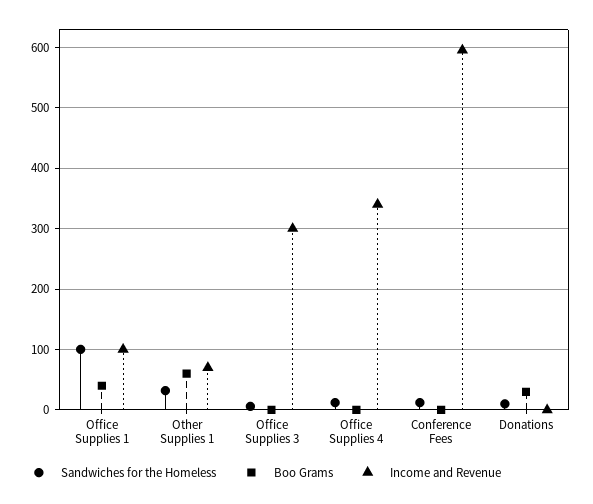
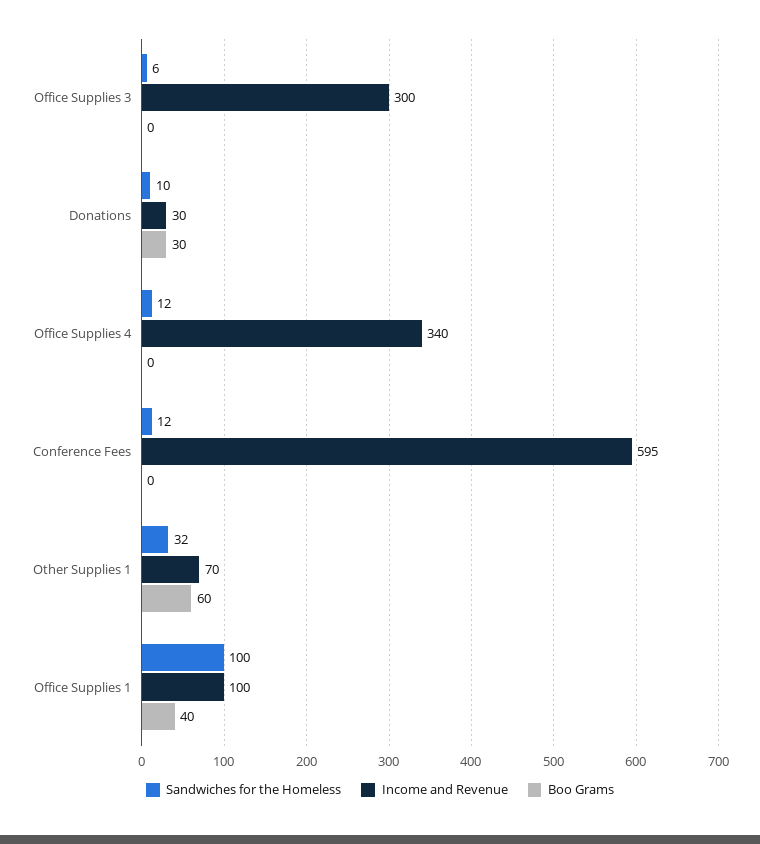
Income and Revenue, Donations: 0 -> 30

